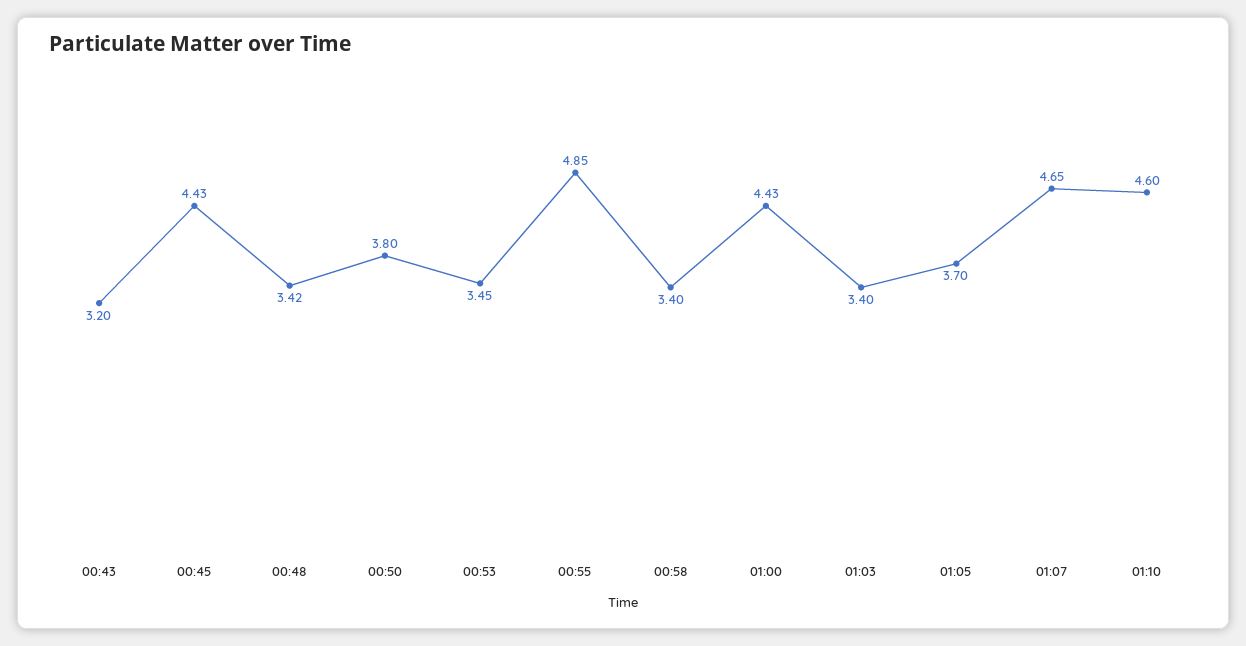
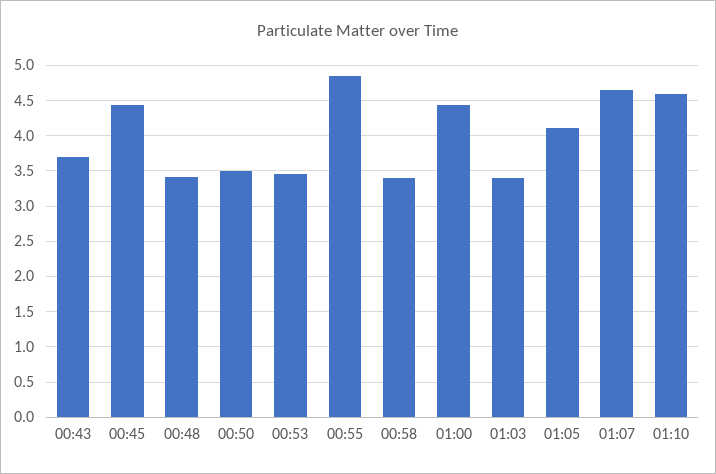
00:43: 3.2 -> 3.7
00:50: 3.8 -> 3.5
01:05: 3.7 -> 4.1

